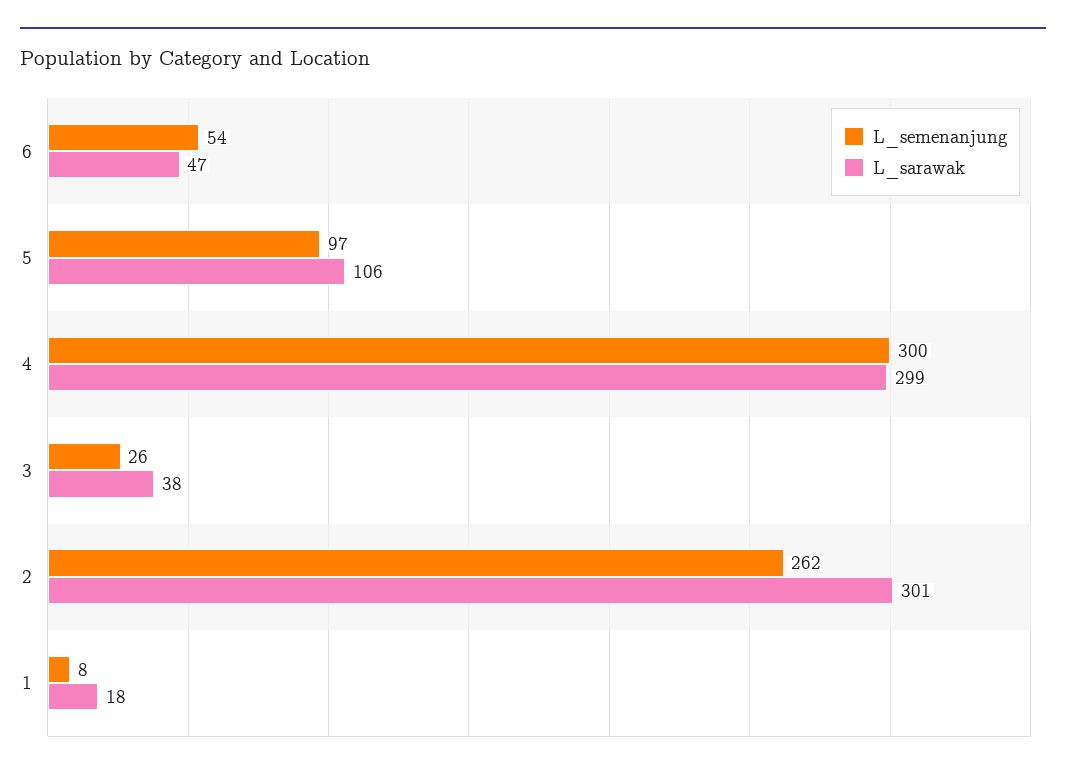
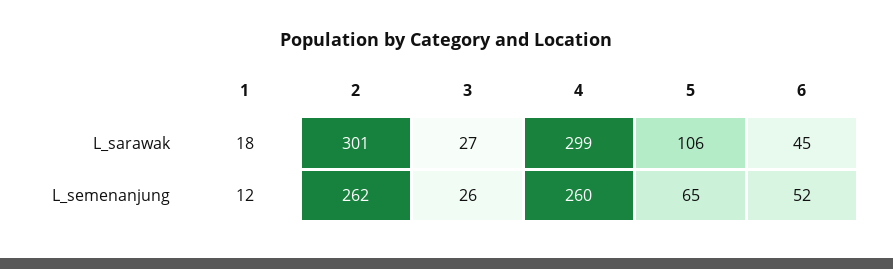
L_semenanjung, 6: 54 -> 52
L_sarawak, 6: 47 -> 45
L_semenanjung, 5: 97 -> 65
L_semenanjung, 4: 300 -> 260
L_sarawak, 3: 38 -> 27
L_semenanjung, 1: 8 -> 12

